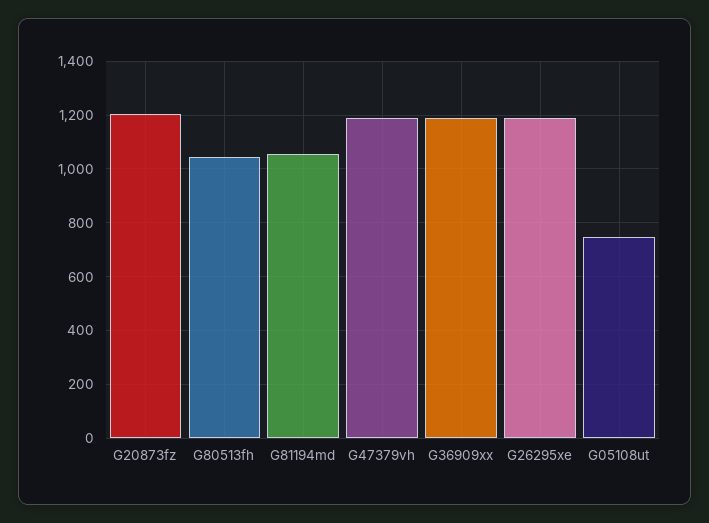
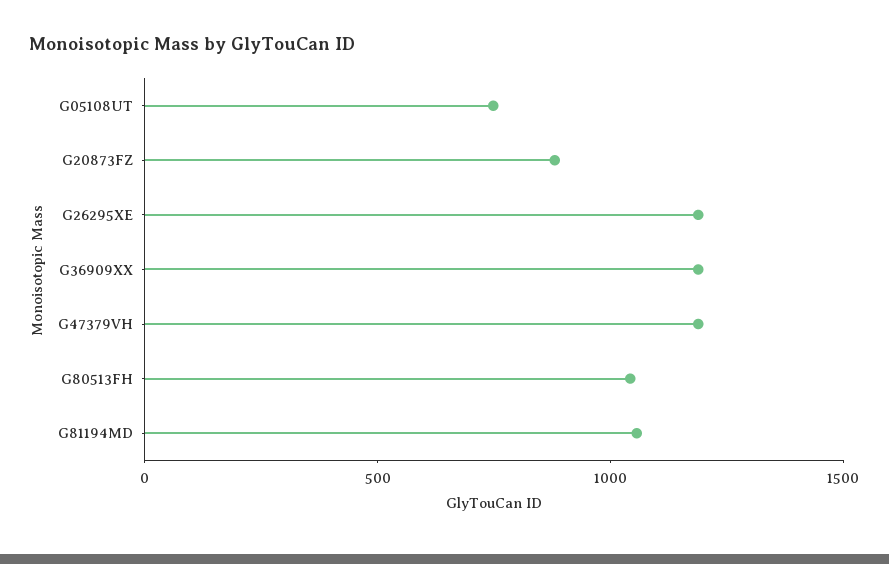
G20873fz: 1200 -> 900

